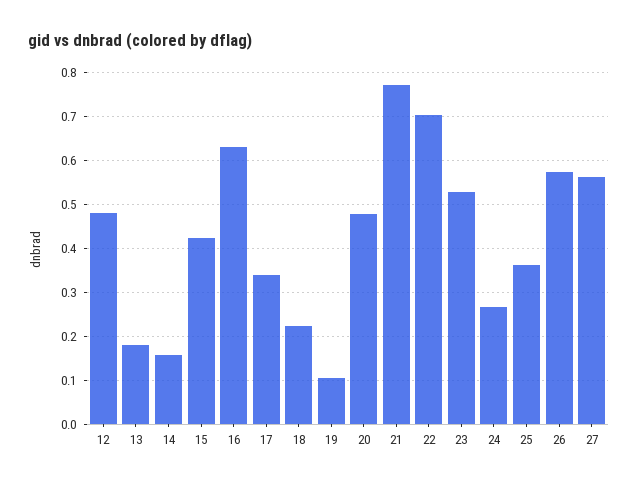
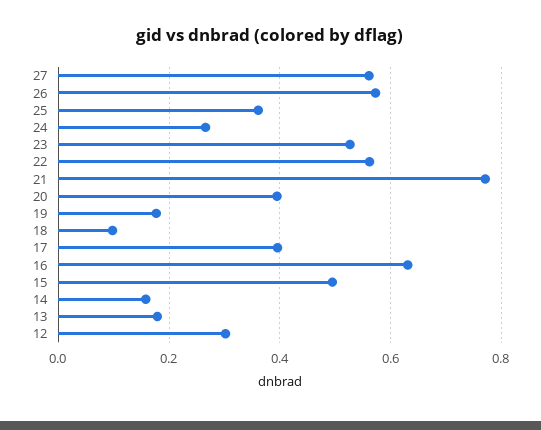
12: 0.48 -> 0.3
15: 0.42 -> 0.5
17: 0.34 -> 0.4
18: 0.22 -> 0.1
19: 0.1 -> 0.18
20: 0.48 -> 0.4
22: 0.7 -> 0.56

